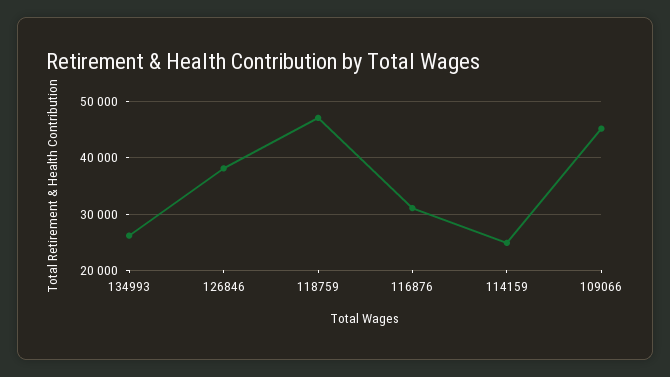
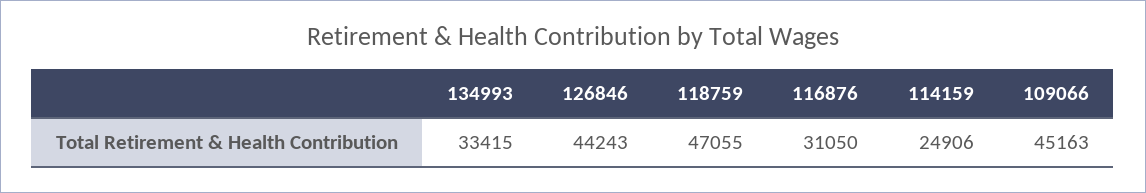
134993: 26000 -> 33415
126846: 38000 -> 44243

